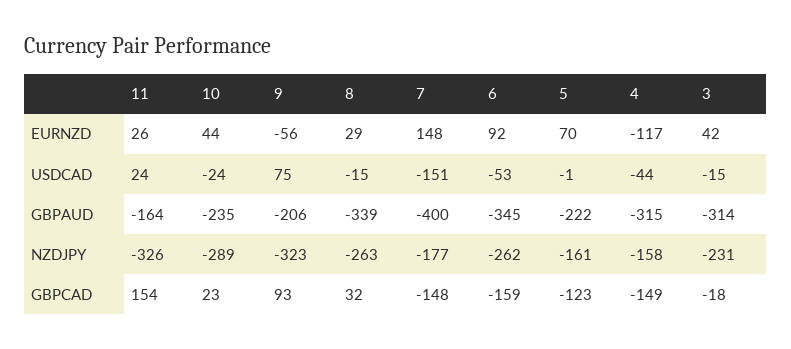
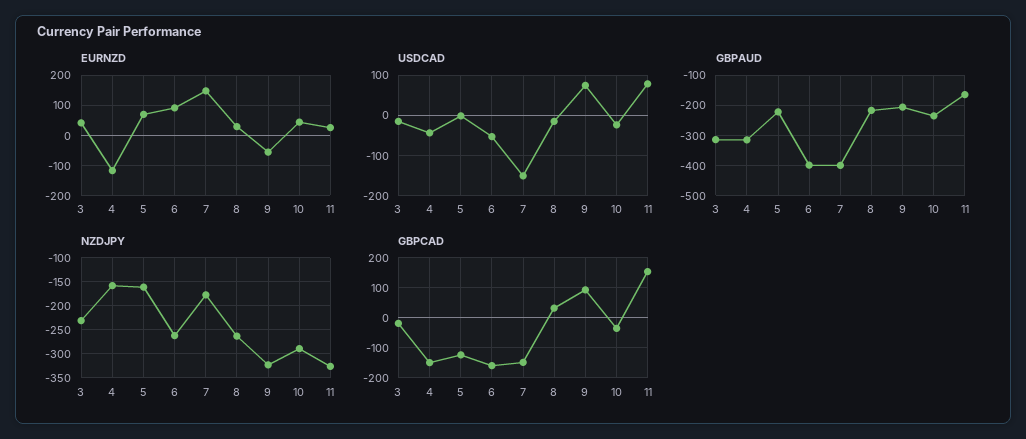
USDCAD, 11: 24 -> 80
GBPAUD, 8: -339 -> -220
GBPAUD, 6: -345 -> -400
GBPCAD, 10: 23 -> -40

